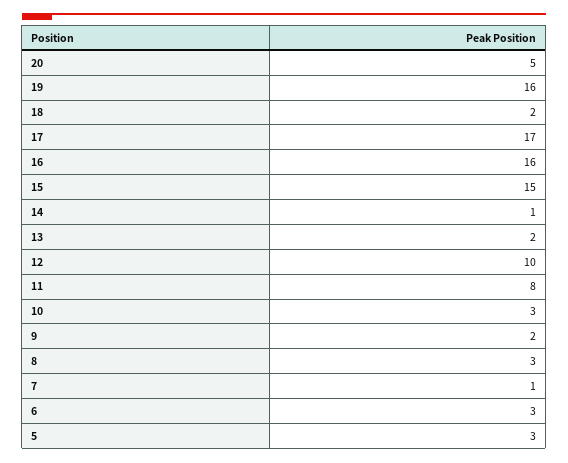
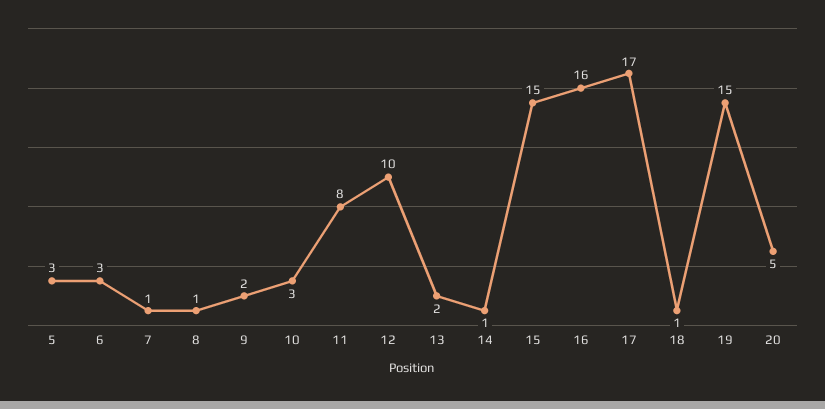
19: 16 -> 15
18: 2 -> 1
8: 3 -> 1

